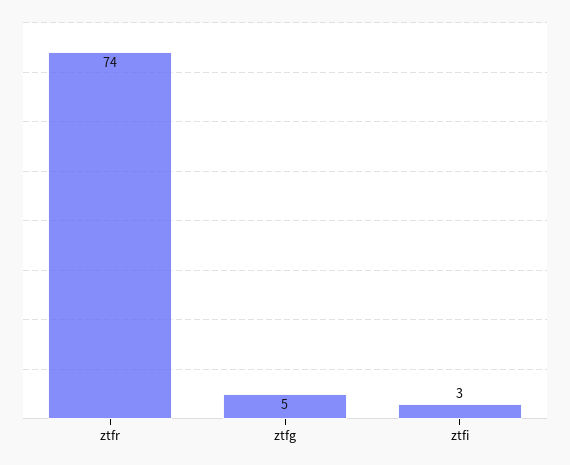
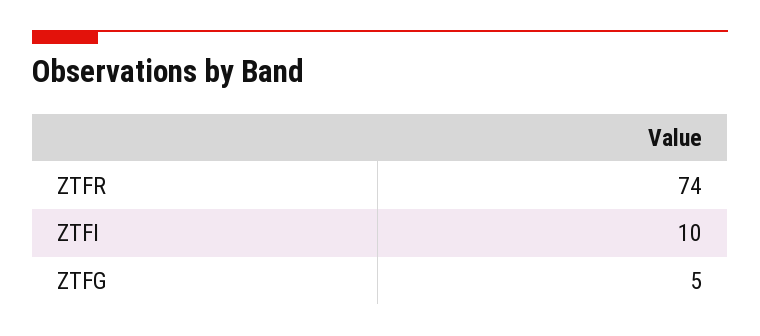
ztfi: 3 -> 10

